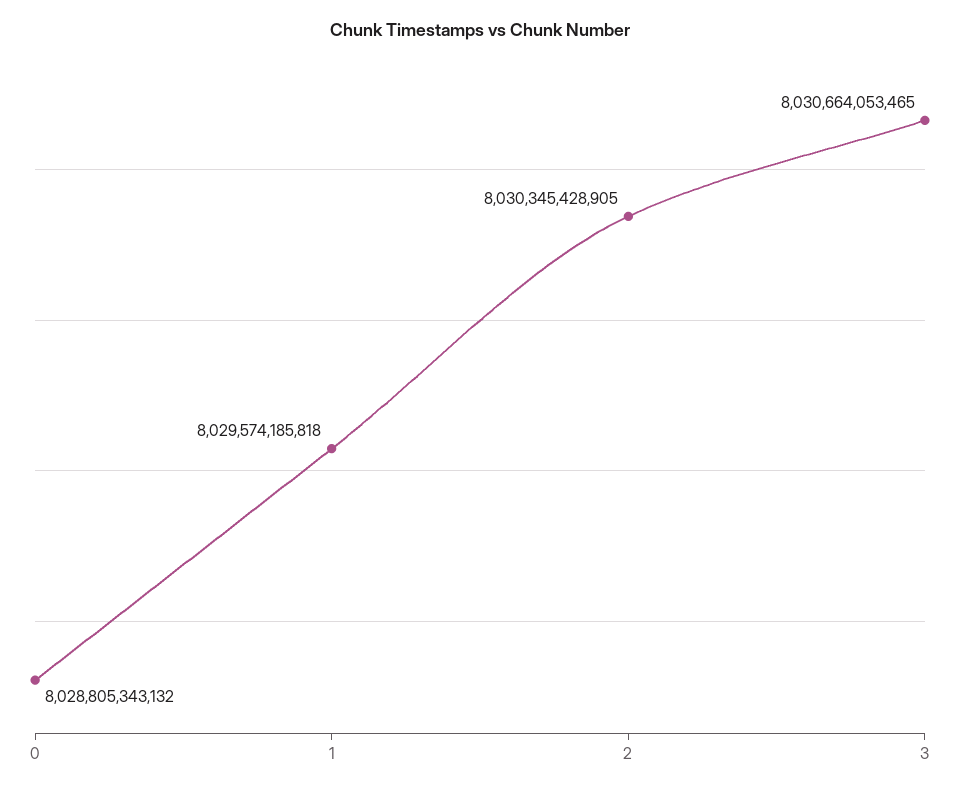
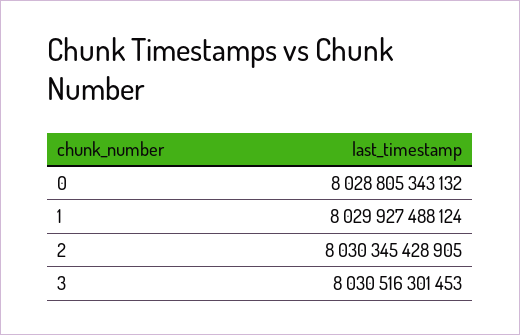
1: 8029574185818 -> 8029927488124
3: 8030664053465 -> 8030516301453

